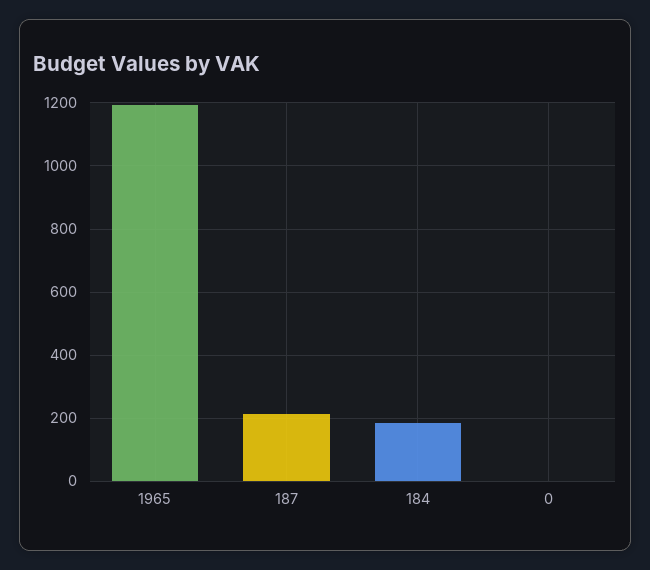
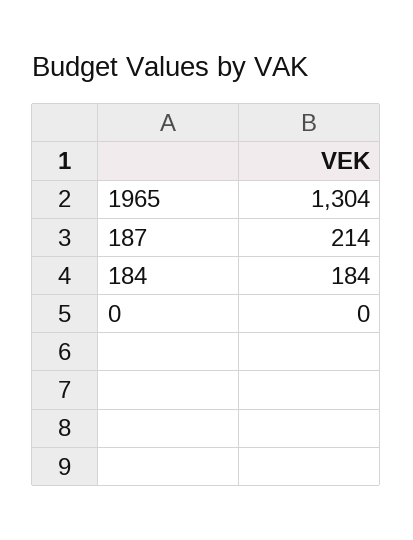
1965: 1200 -> 1304

